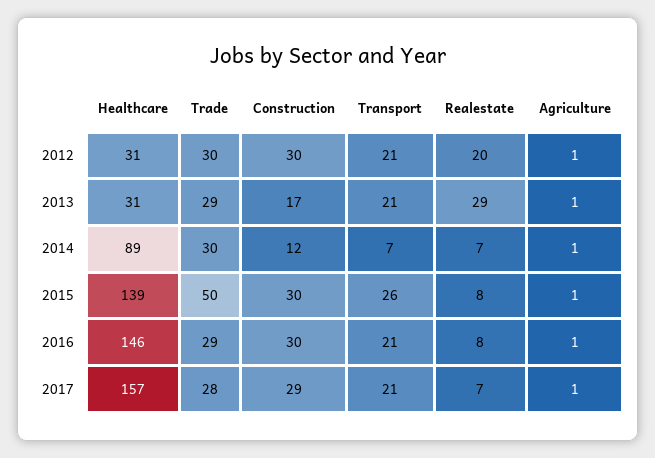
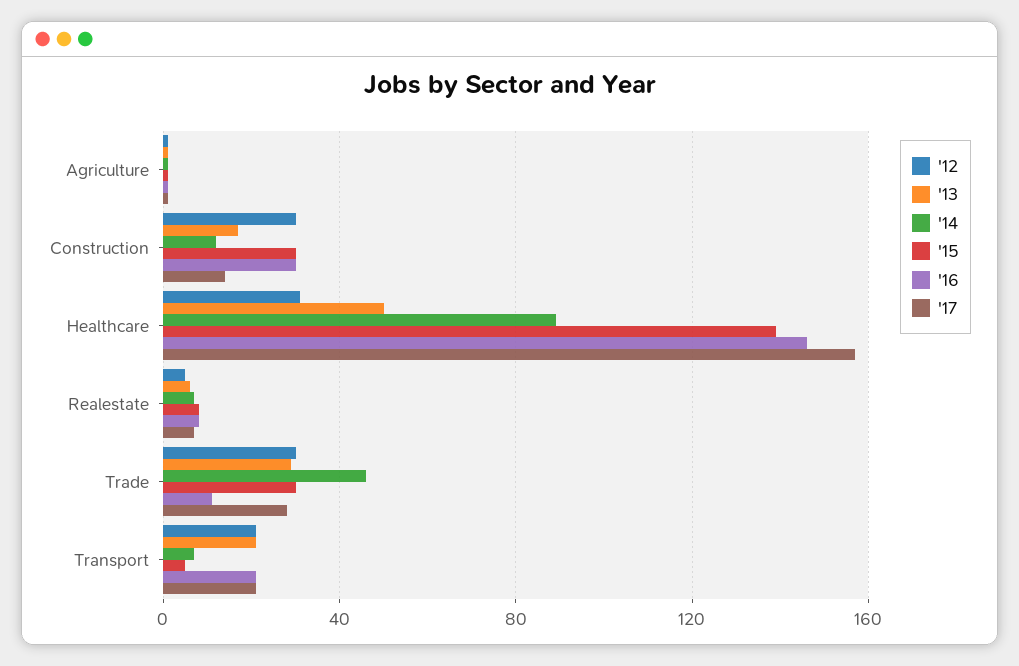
2012, Realestate: 20 -> 5
2013, Healthcare: 31 -> 50
2013, Realestate: 29 -> 5
2014, Trade: 30 -> 45
2015, Trade: 50 -> 30
2015, Transport: 26 -> 5
2016, Trade: 29 -> 10
2017, Construction: 29 -> 15

